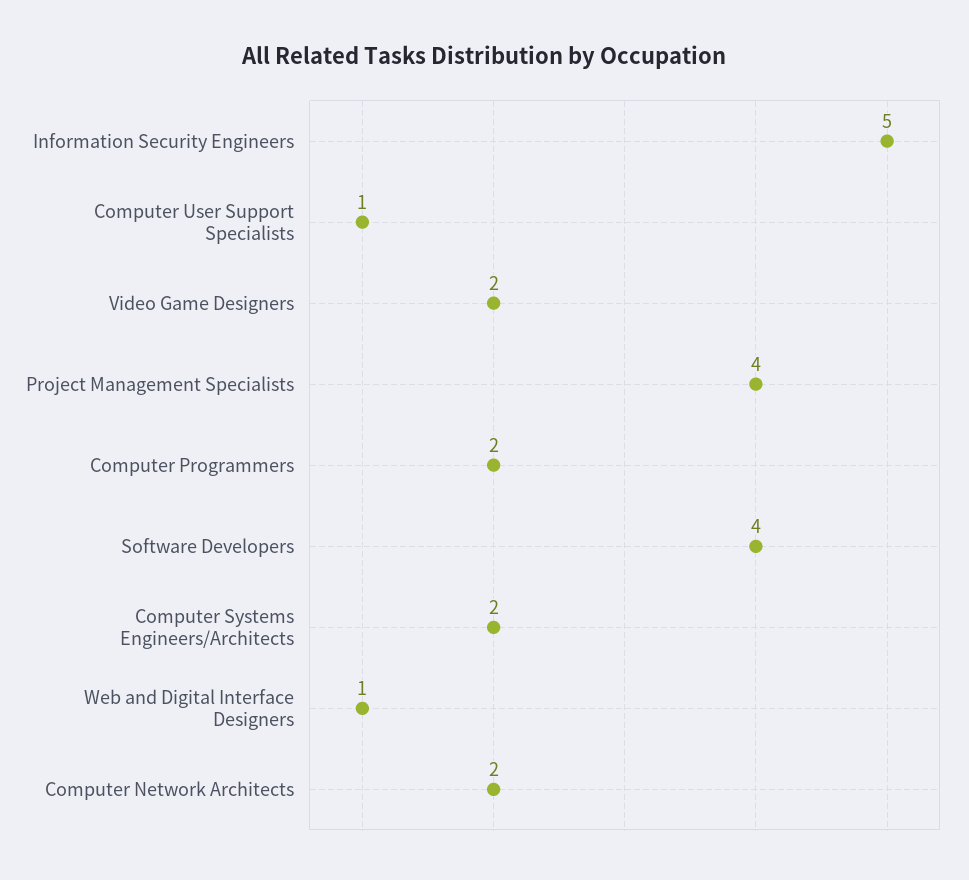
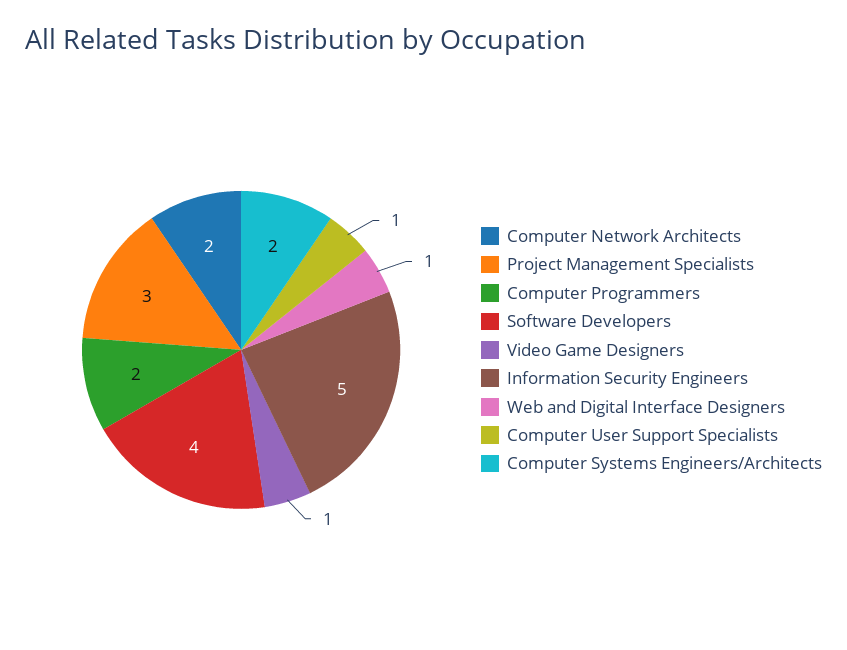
Video Game Designers: 2 -> 1
Project Management Specialists: 4 -> 3

